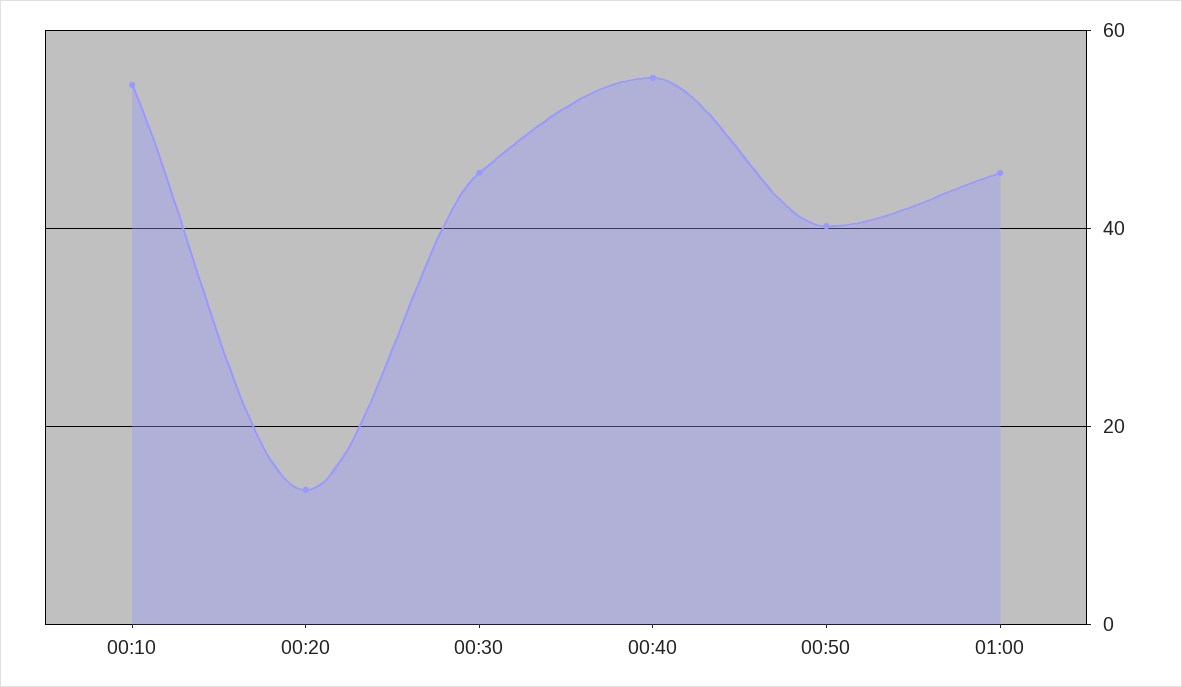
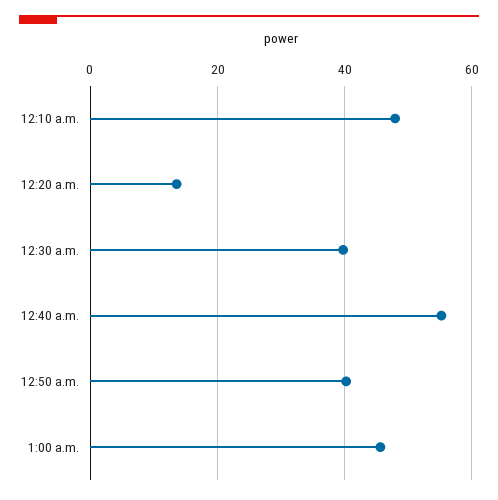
00:10: 54 -> 48
00:30: 46 -> 40

